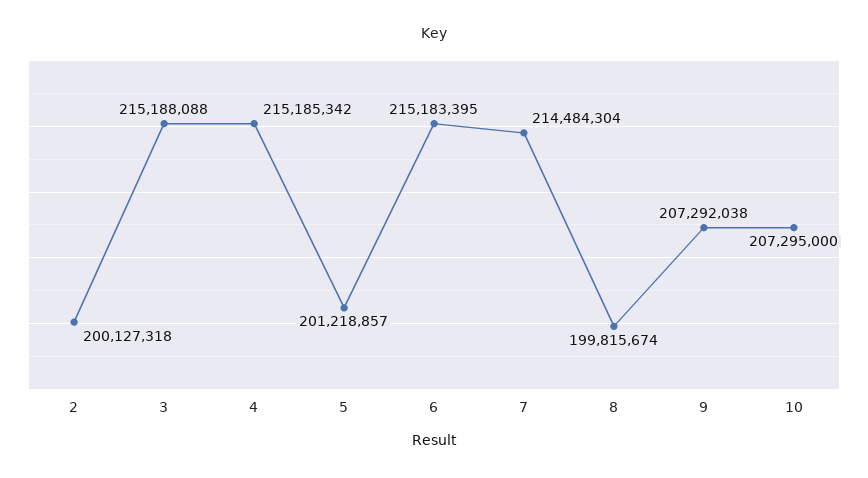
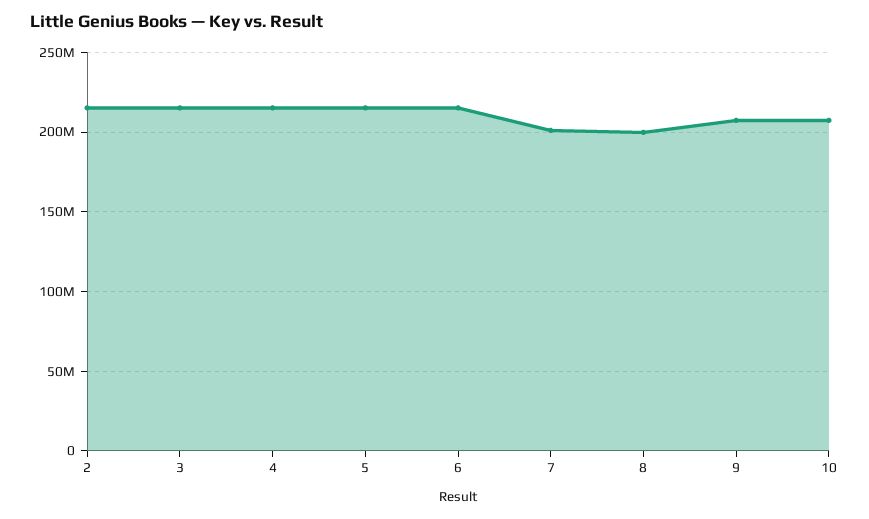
2: 200127318 -> 215000000
5: 201218857 -> 215000000
7: 214484304 -> 200000000

